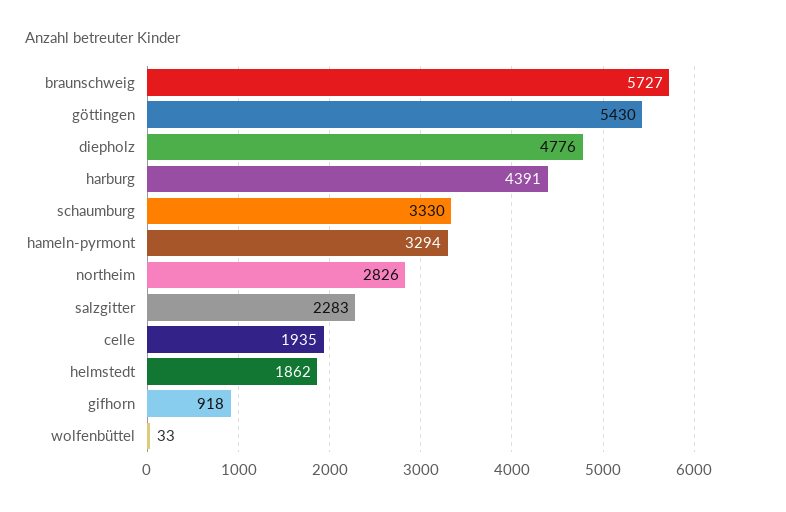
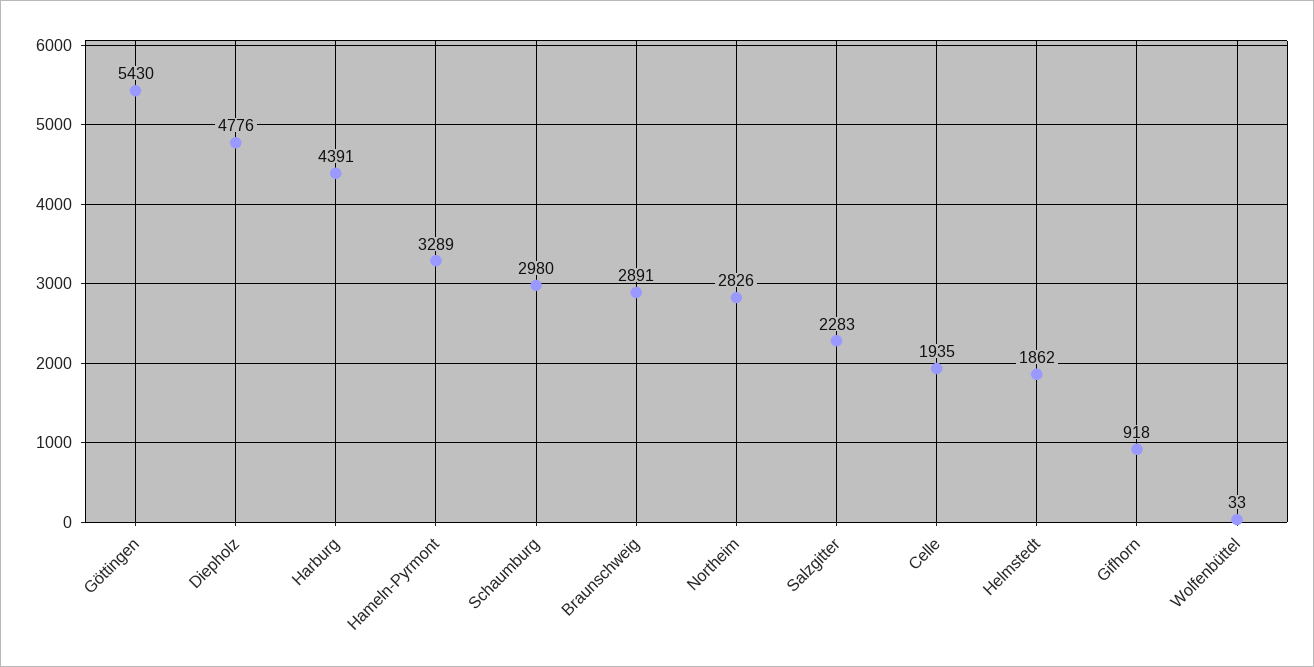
braunschweig: 5727 -> 2891
schaumburg: 3330 -> 2980
hameln-pyrmont: 3294 -> 3289

